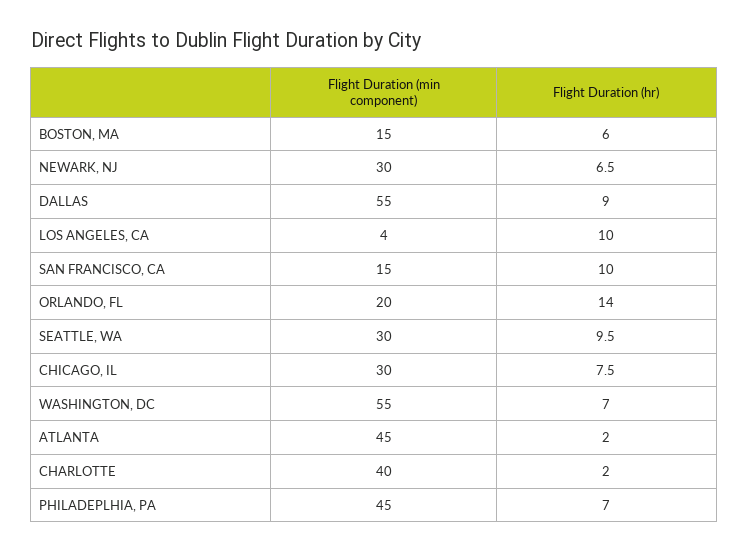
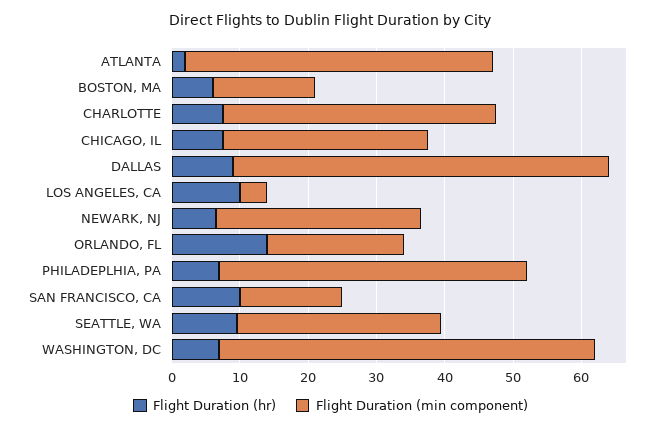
Flight Duration (hr), CHARLOTTE: 2 -> 8

